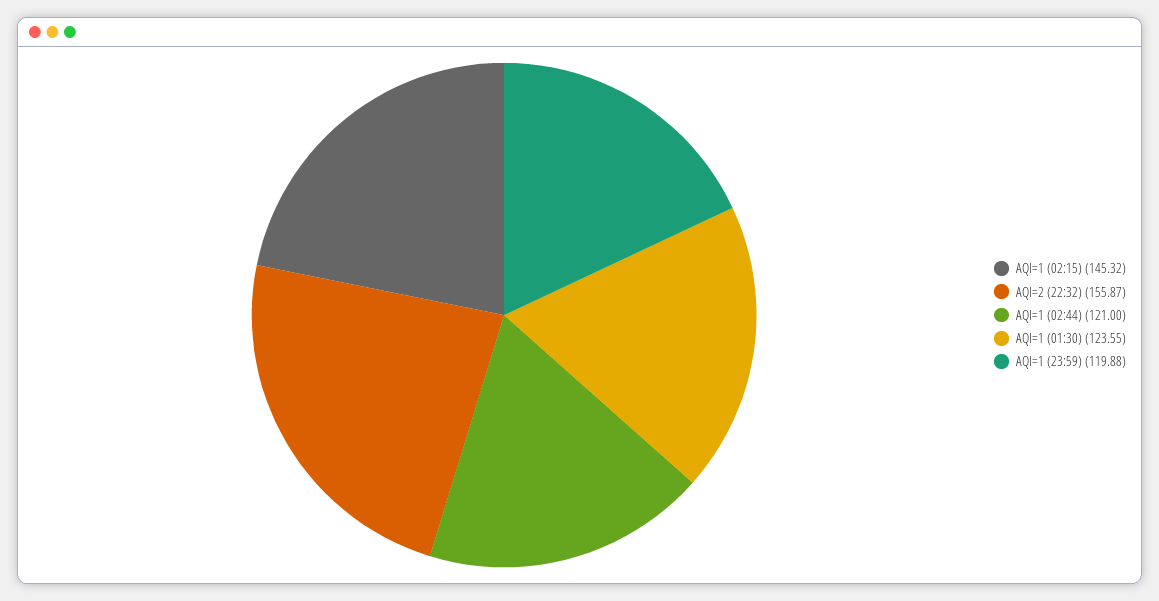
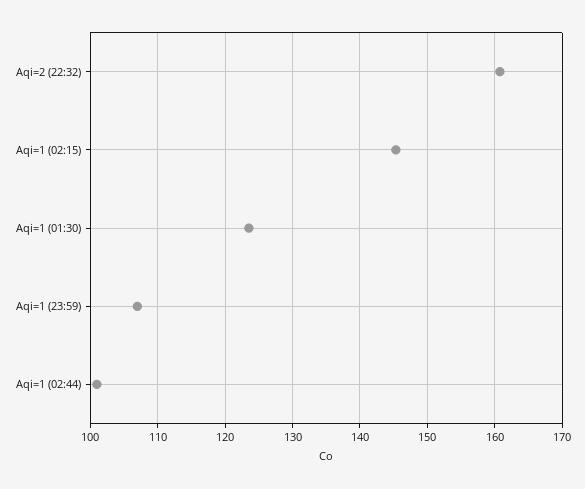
AQI=2 (22:32): 155.87 -> 161
AQI=1 (02:44): 121 -> 101
AQI=1 (23:59): 119.88 -> 107

